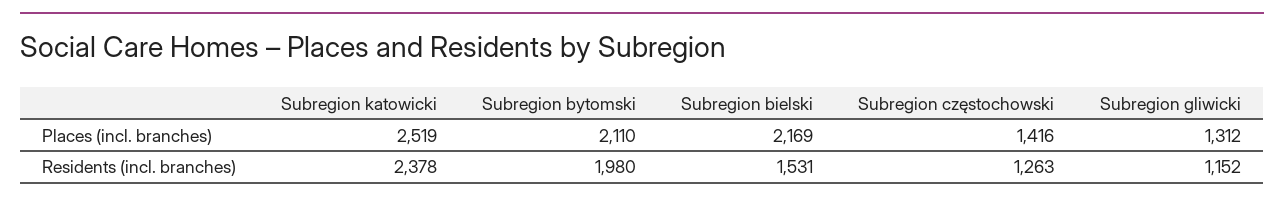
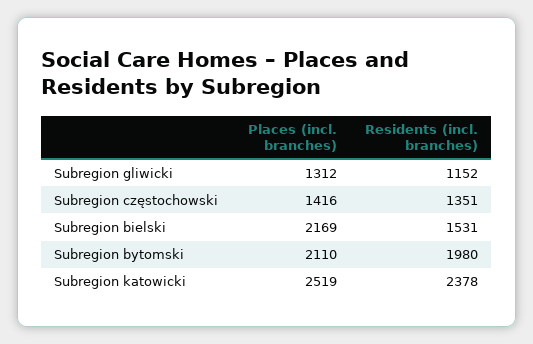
Subregion częstochowski, Residents (incl. branches): 1263 -> 1351

